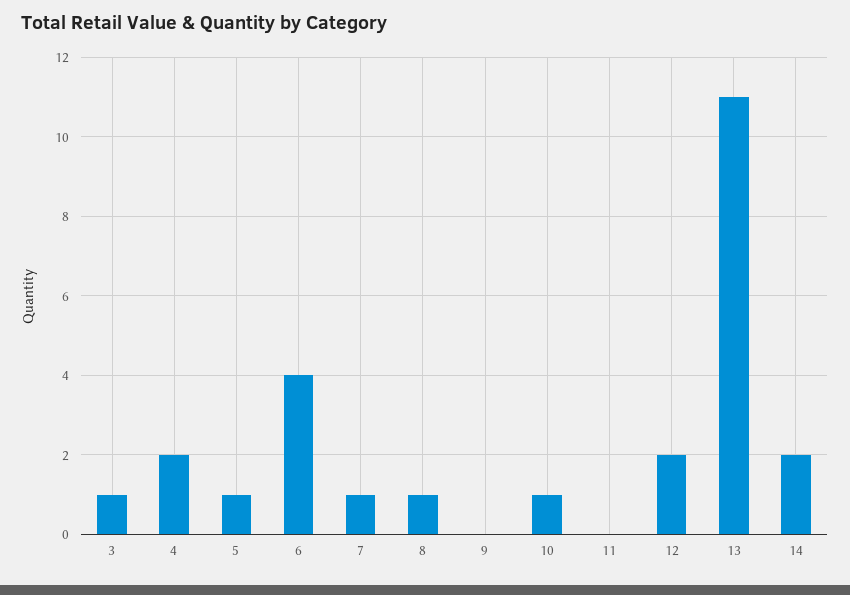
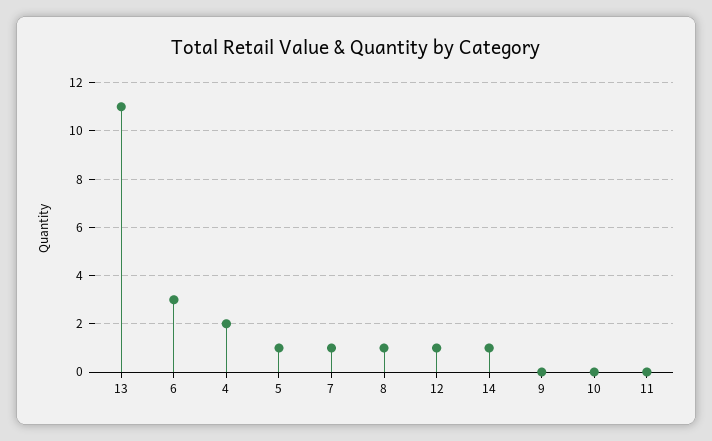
3: 1 -> none
6: 4 -> 3
10: 1 -> 0
12: 2 -> 1
14: 2 -> 1

